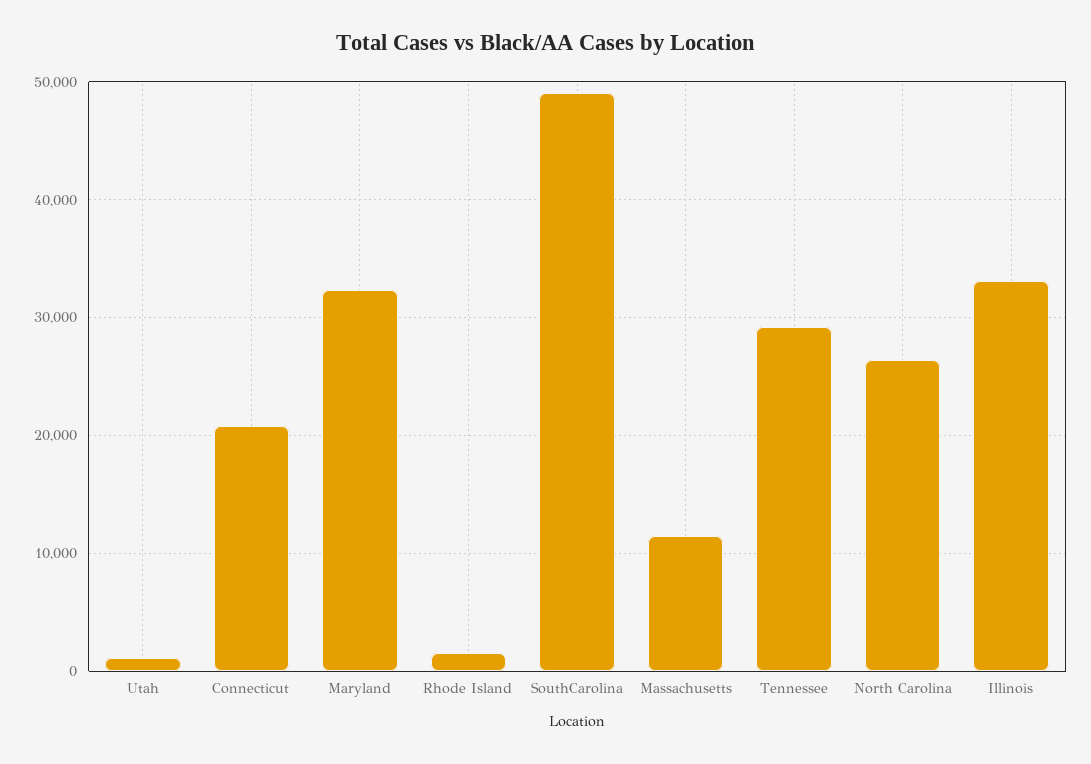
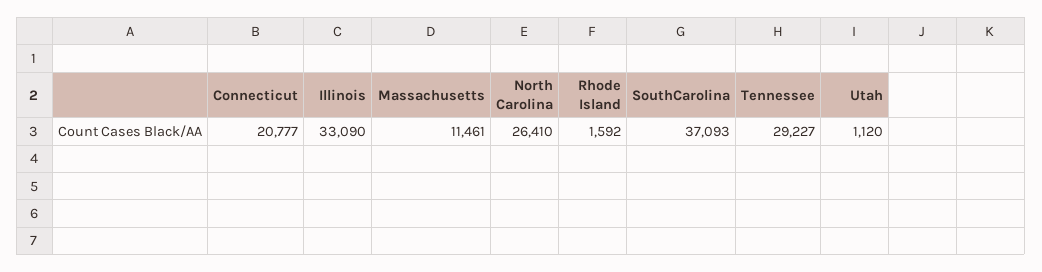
Maryland: 32000 -> none
SouthCarolina: 49000 -> 37093

